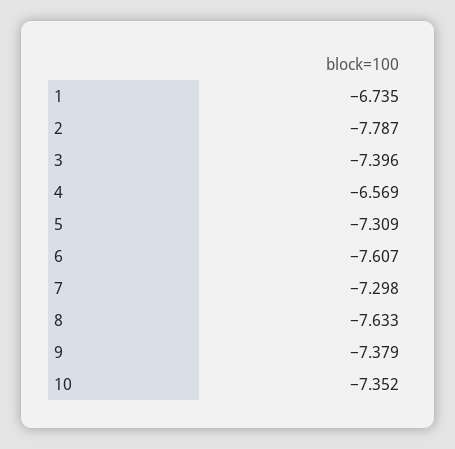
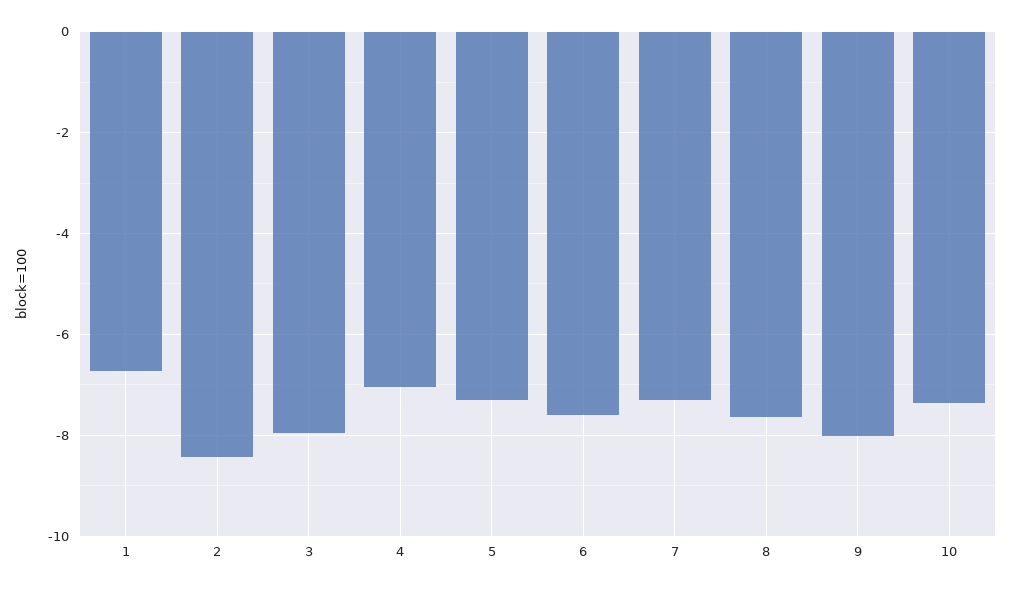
2: -7.787 -> -8.4
3: -7.396 -> -8
4: -6.569 -> -7
9: -7.379 -> -8

